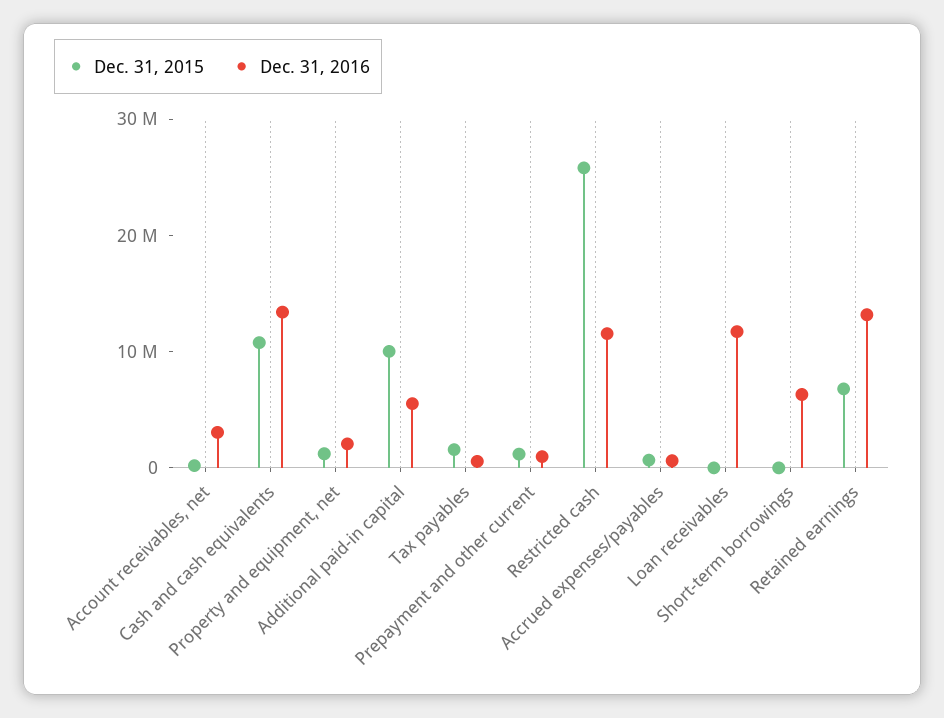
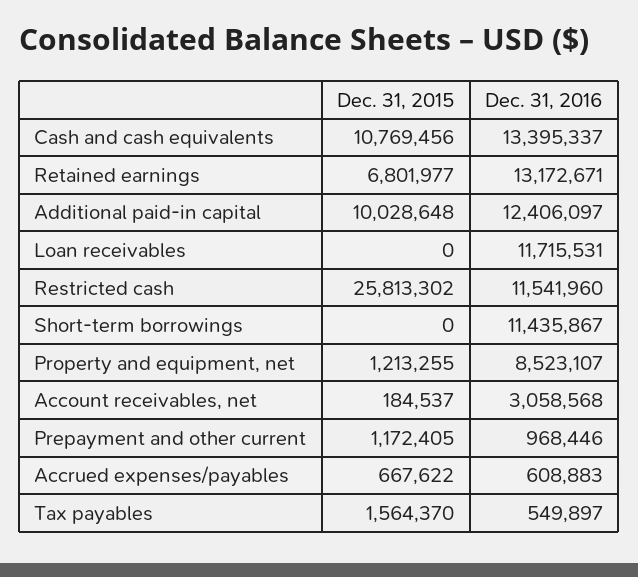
Dec. 31, 2016, Property and equipment, net: 2000000 -> 8523107
Dec. 31, 2016, Additional paid-in capital: 6000000 -> 12406097
Dec. 31, 2016, Short-term borrowings: 6000000 -> 11435867

